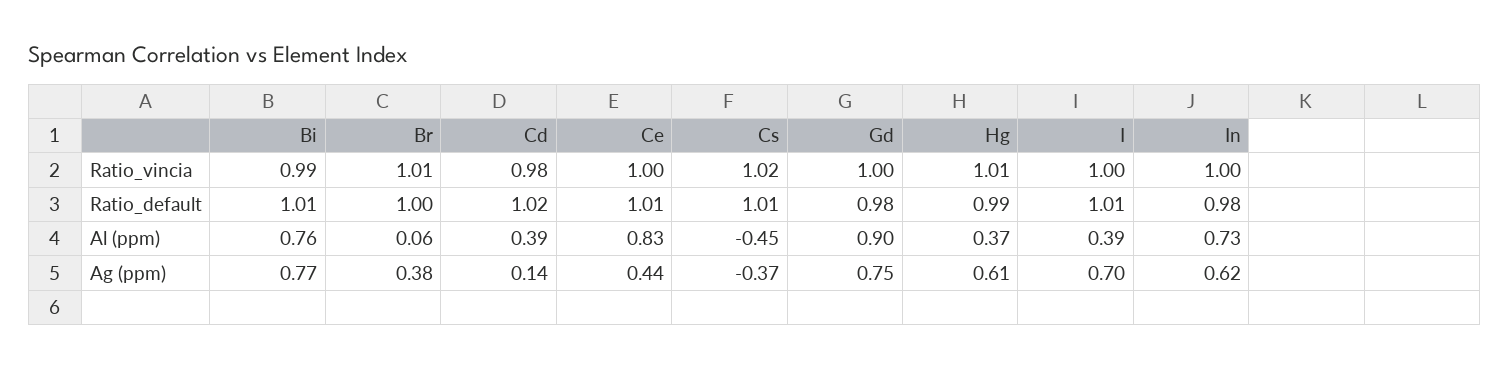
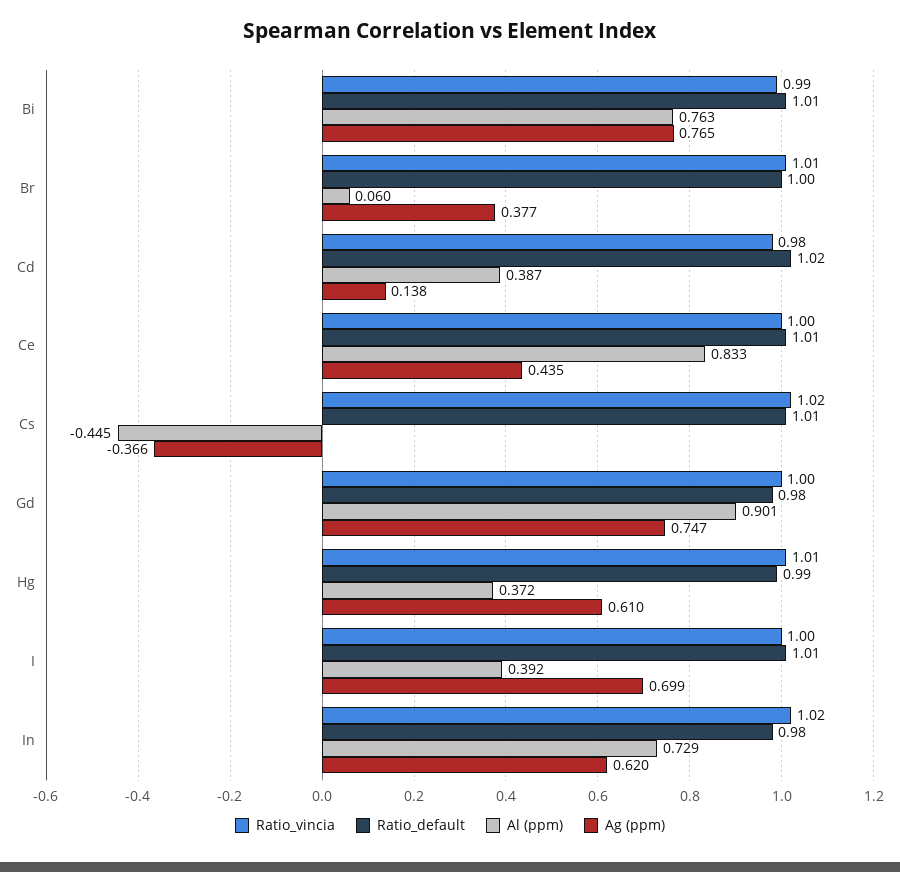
Ratio_vincia, In: 1 -> 1.02

